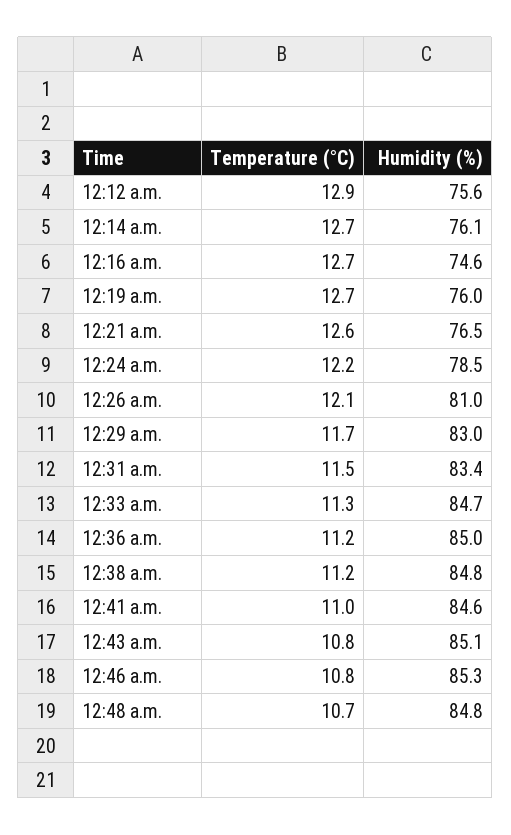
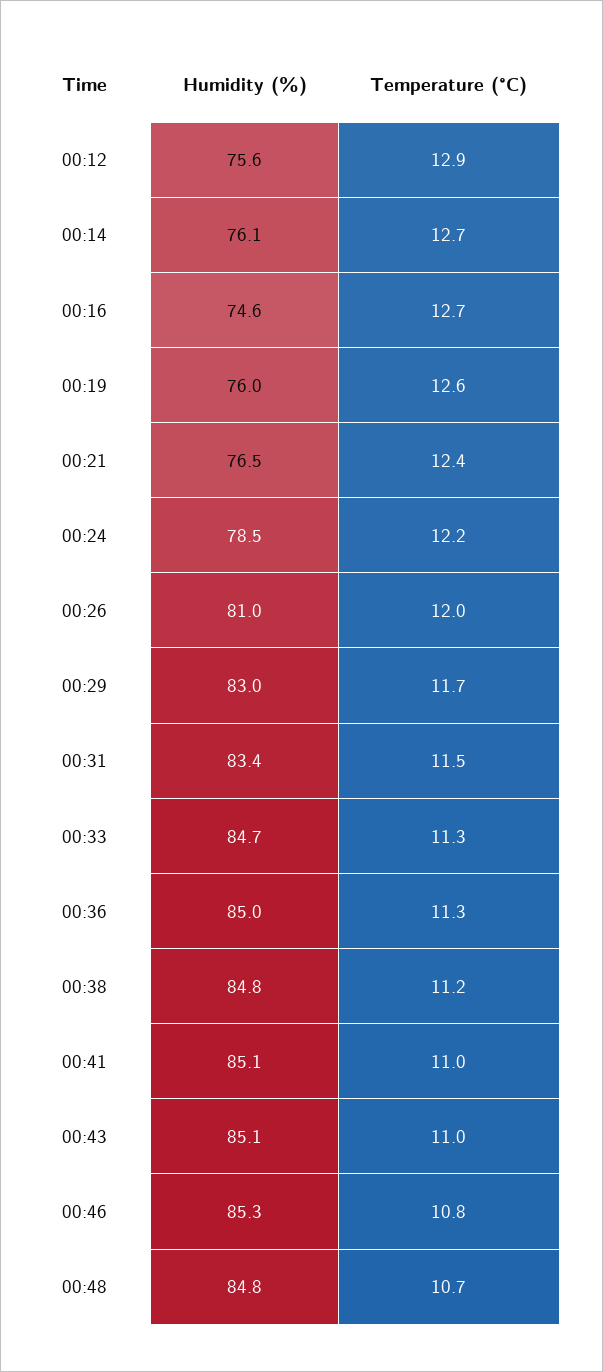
Temperature (°C), 12:19 a.m.: 12.7 -> 12.6
Temperature (°C), 12:21 a.m.: 12.6 -> 12.4
Temperature (°C), 12:26 a.m.: 12.1 -> 12
Temperature (°C), 12:36 a.m.: 11.2 -> 11.3
Humidity (%), 12:41 a.m.: 84.6 -> 85.1
Temperature (°C), 12:43 a.m.: 10.8 -> 11

